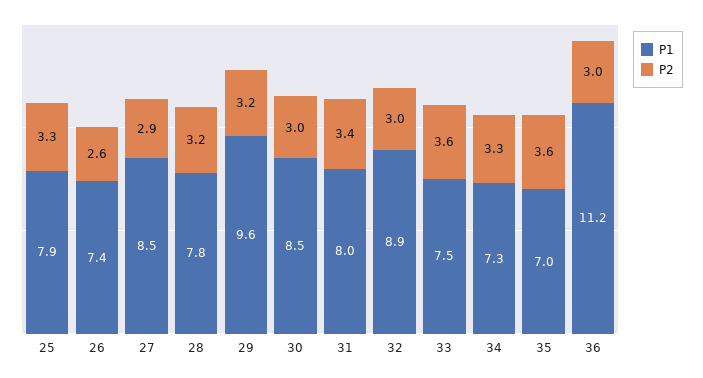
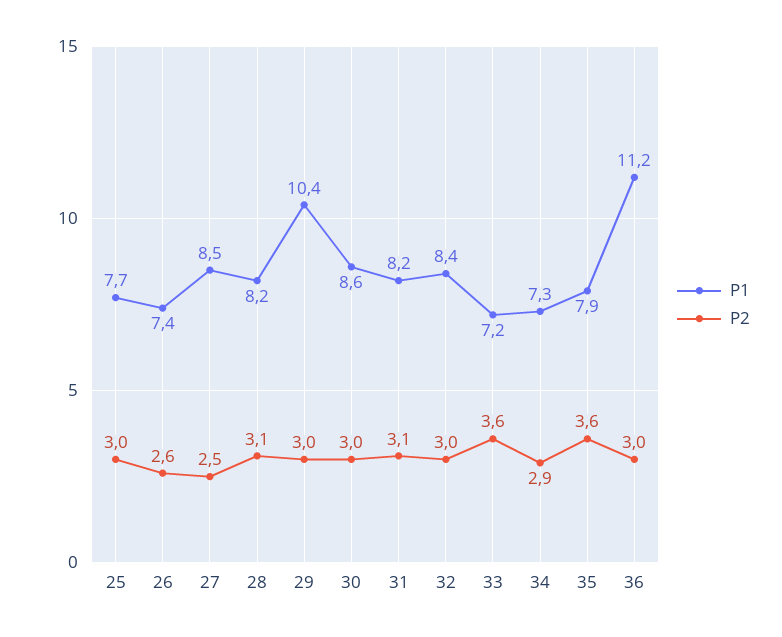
P1, 25: 7.9 -> 7.7
P2, 25: 3.3 -> 3
P2, 27: 2.9 -> 2.5
P1, 28: 7.8 -> 8.2
P2, 28: 3.2 -> 3.1
P1, 29: 9.6 -> 10.4
P2, 29: 3.2 -> 3
P1, 30: 8.5 -> 8.6
P1, 31: 8 -> 8.2
P2, 31: 3.4 -> 3.1
P1, 32: 8.9 -> 8.4
P1, 33: 7.5 -> 7.2
P2, 34: 3.3 -> 2.9
P1, 35: 7 -> 7.9

